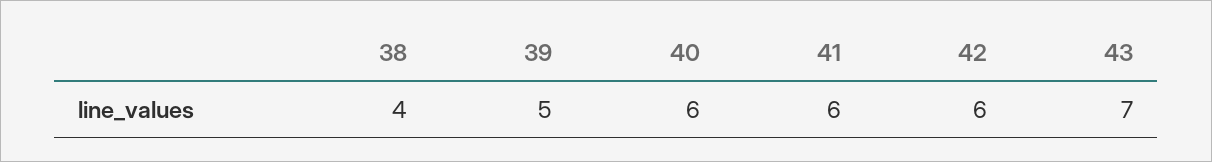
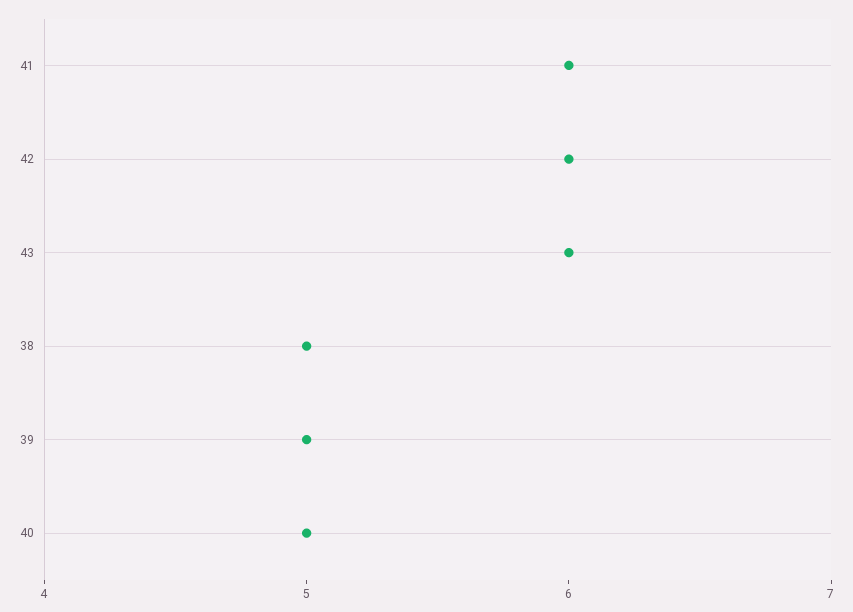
38: 4 -> 5
40: 6 -> 5
43: 7 -> 6

